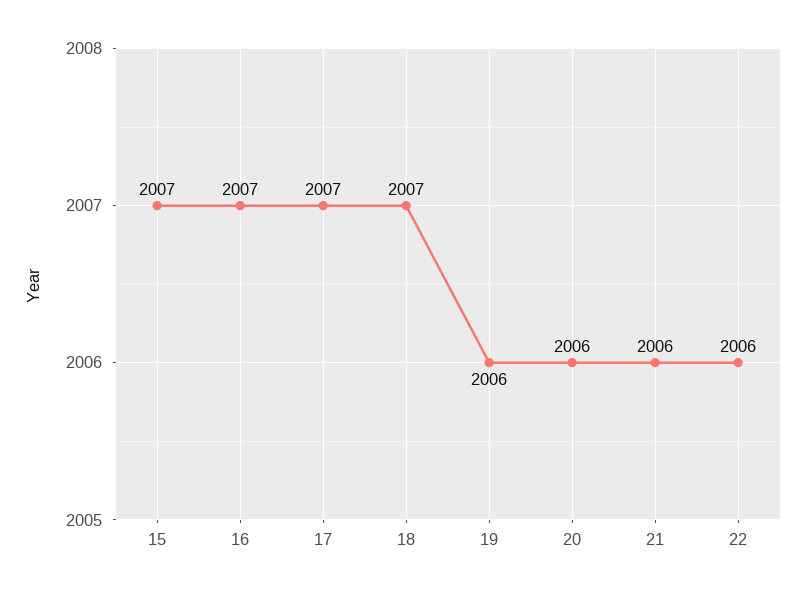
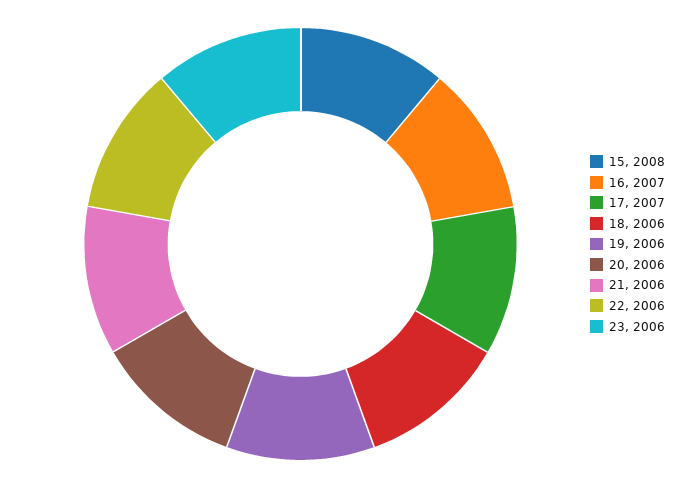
15: 2007 -> 2008
18: 2007 -> 2006
23: none -> 2006

